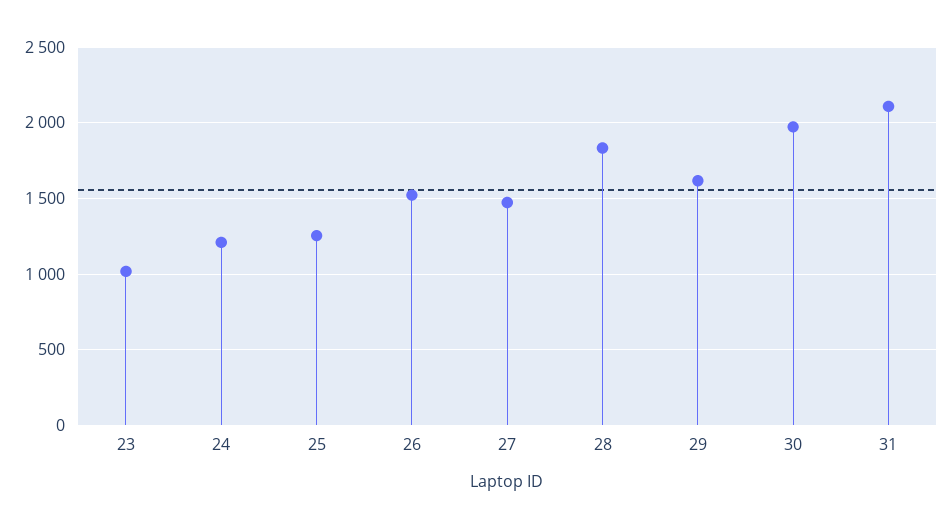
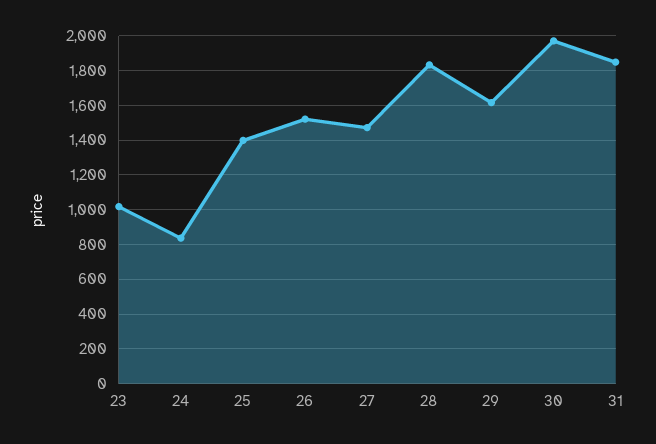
24: 1200 -> 850
25: 1250 -> 1400
31: 2100 -> 1850

